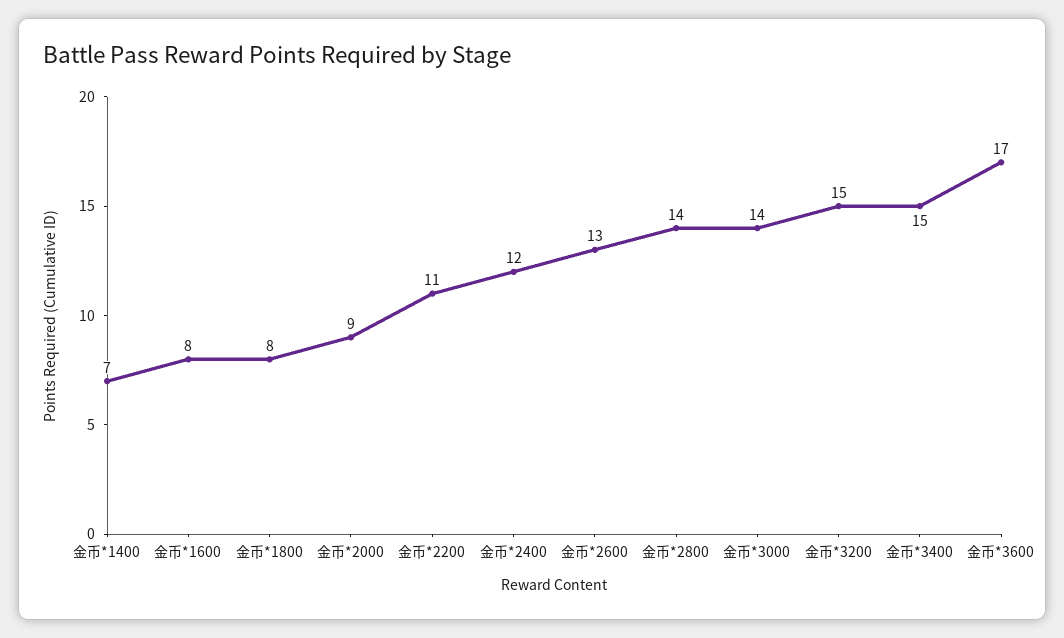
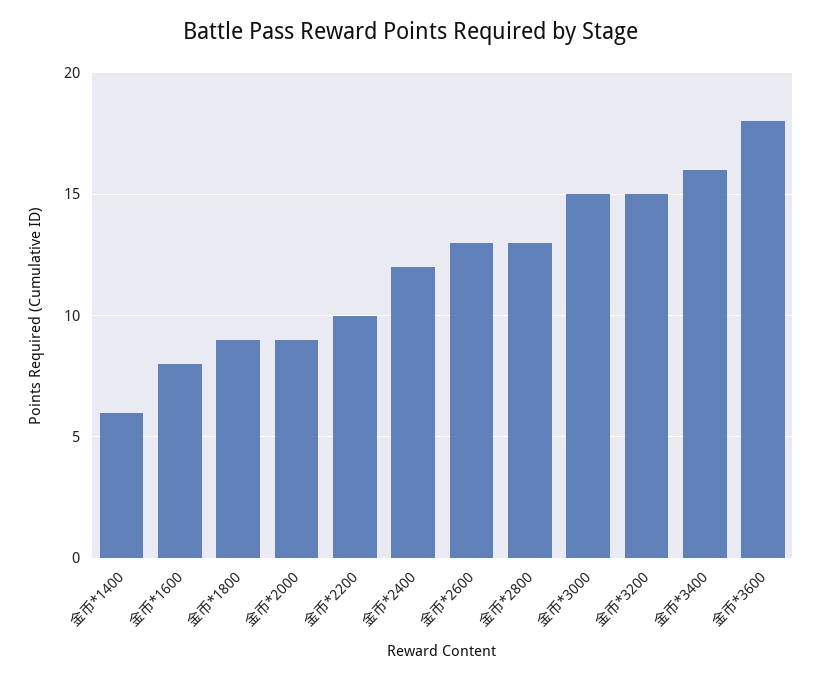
金币*1400: 7 -> 6
金币*1800: 8 -> 9
金币*2200: 11 -> 10
金币*2800: 14 -> 13
金币*3000: 14 -> 15
金币*3400: 15 -> 16
金币*3600: 17 -> 18

